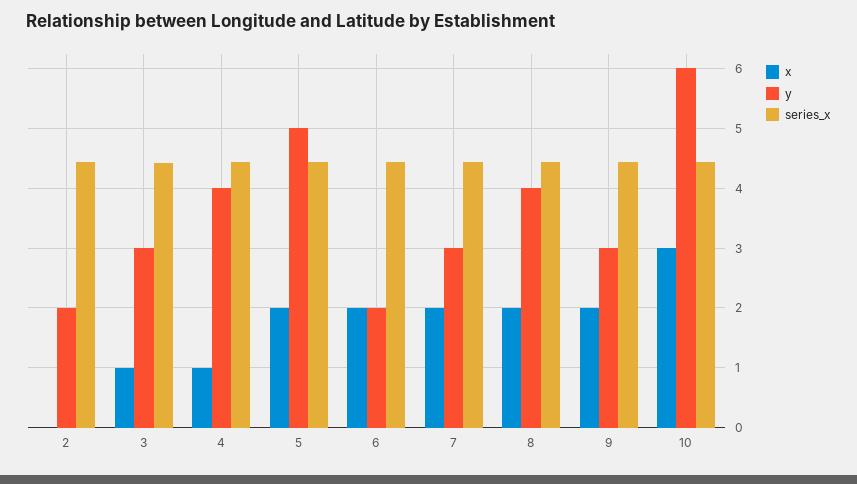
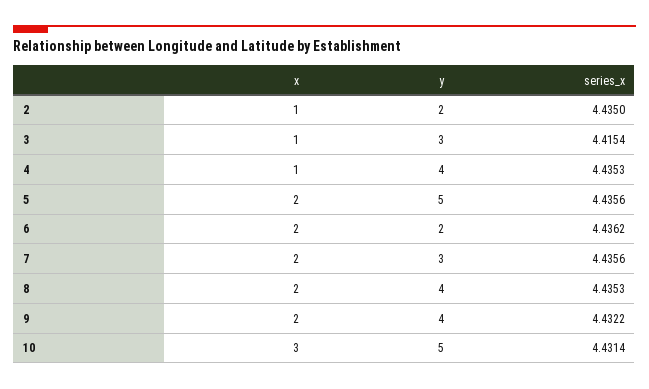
x, 2: 0 -> 1
y, 9: 3 -> 4
y, 10: 6 -> 5

